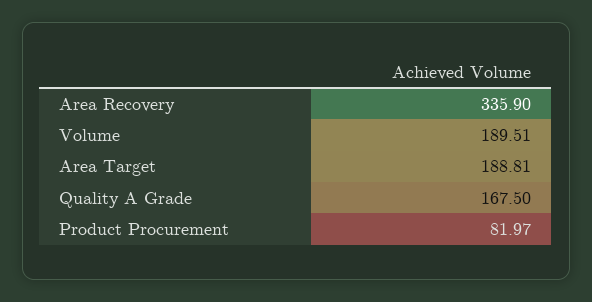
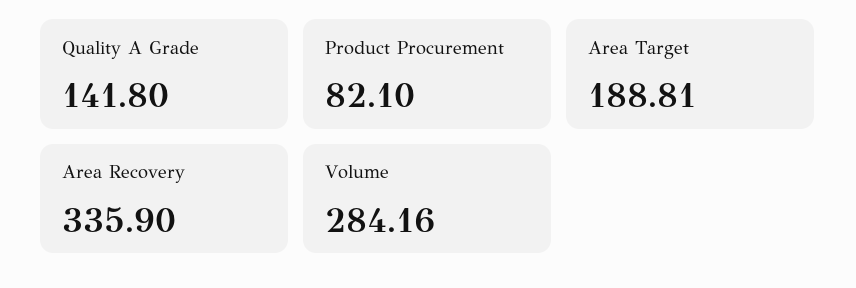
Volume: 189.51 -> 284.16
Quality A Grade: 167.5 -> 141.8
Product Procurement: 81.97 -> 82.1

